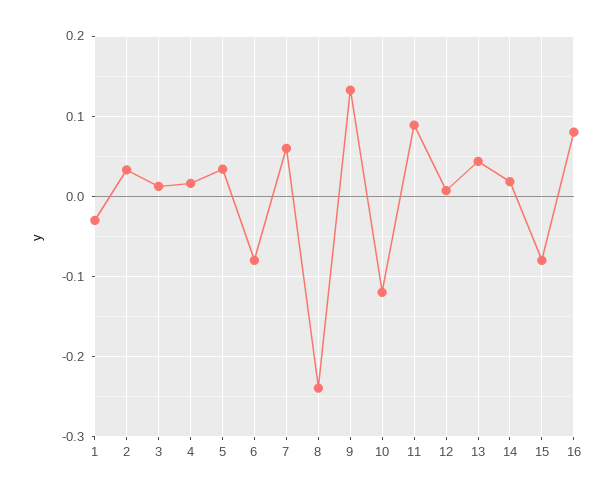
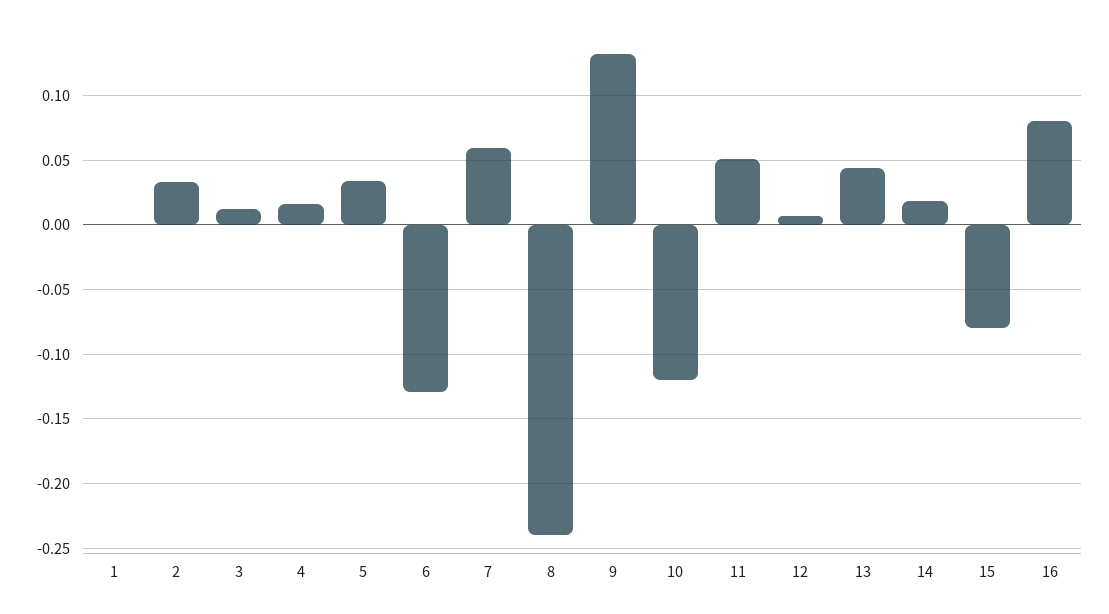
1: -0.03 -> 0
6: -0.08 -> -0.13
11: 0.09 -> 0.05

